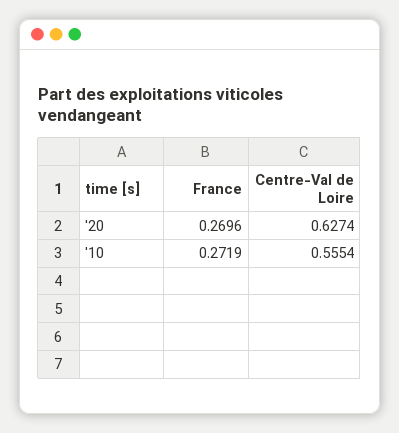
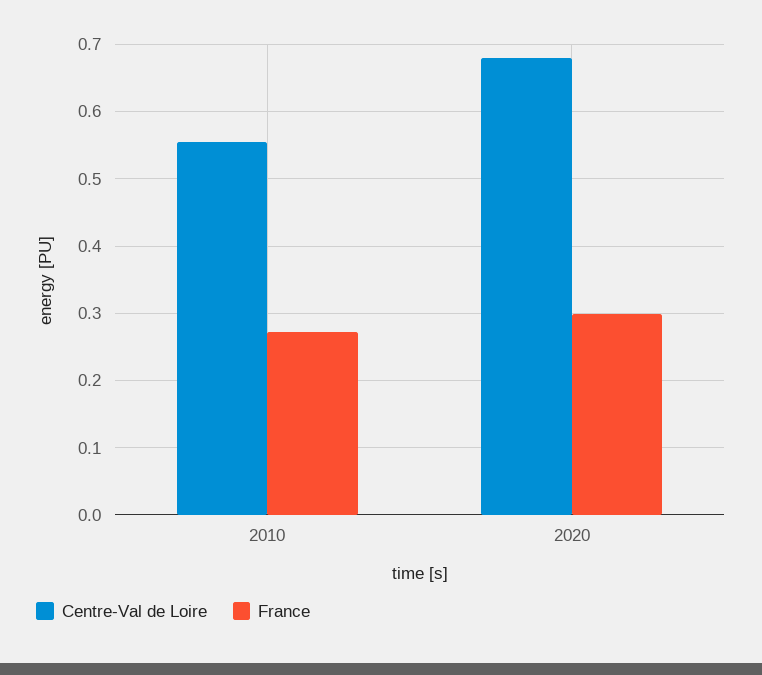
France, '20: 0.2696 -> 0.3
Centre-Val de Loire, '20: 0.6274 -> 0.68

